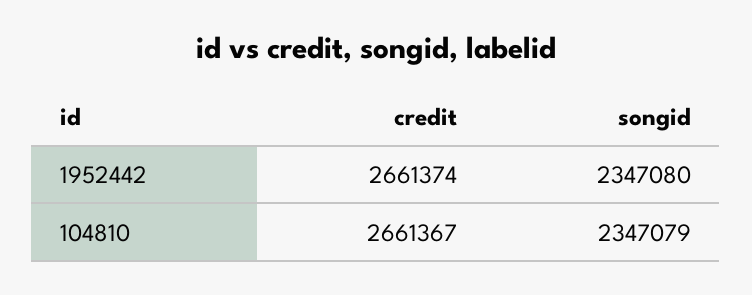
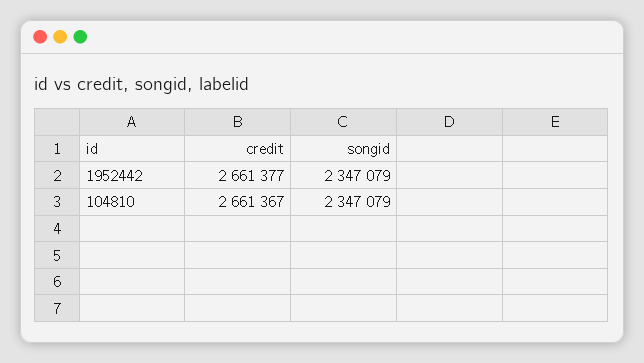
credit, 1952442: 2661374 -> 2661377
songid, 1952442: 2347080 -> 2347079

